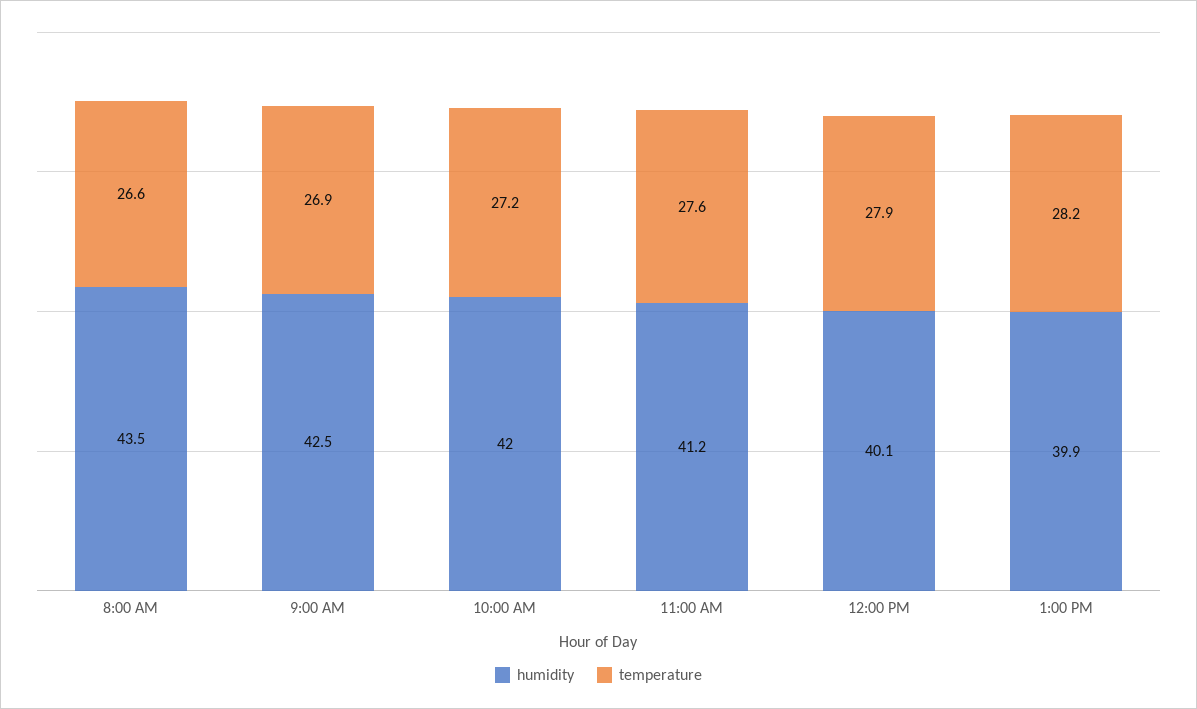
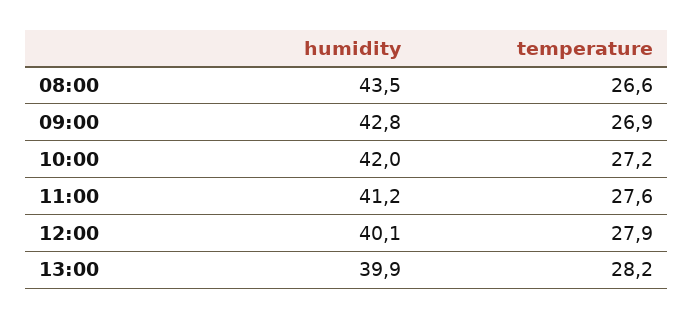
humidity, 9:00 AM: 42.5 -> 42.8

